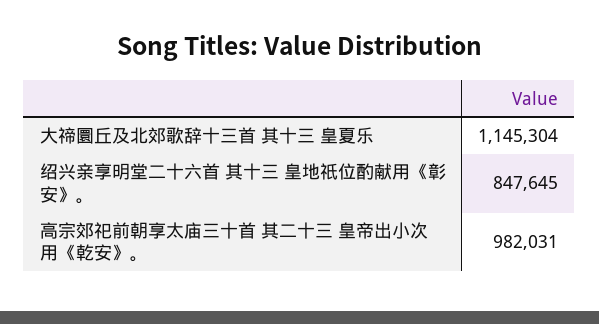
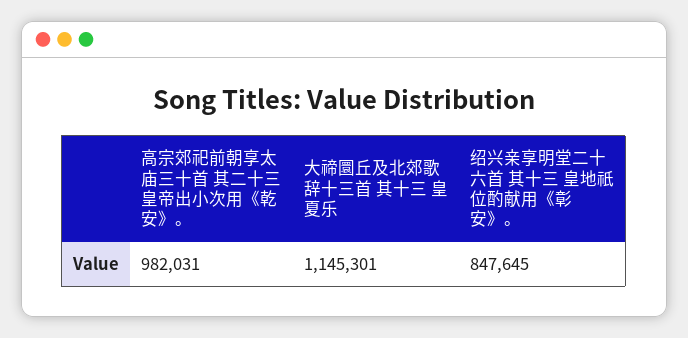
大禘圜丘及北郊歌辞十三首 其十三 皇夏乐: 1145304 -> 1145301

